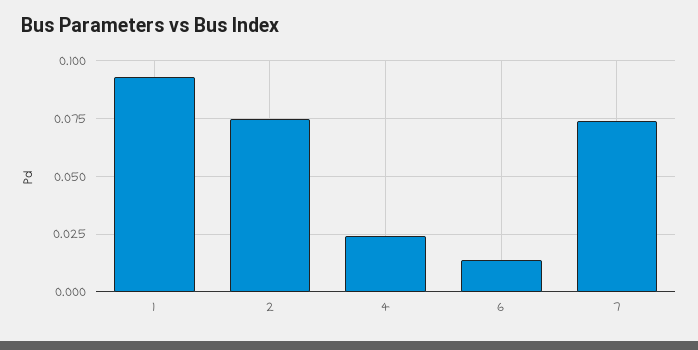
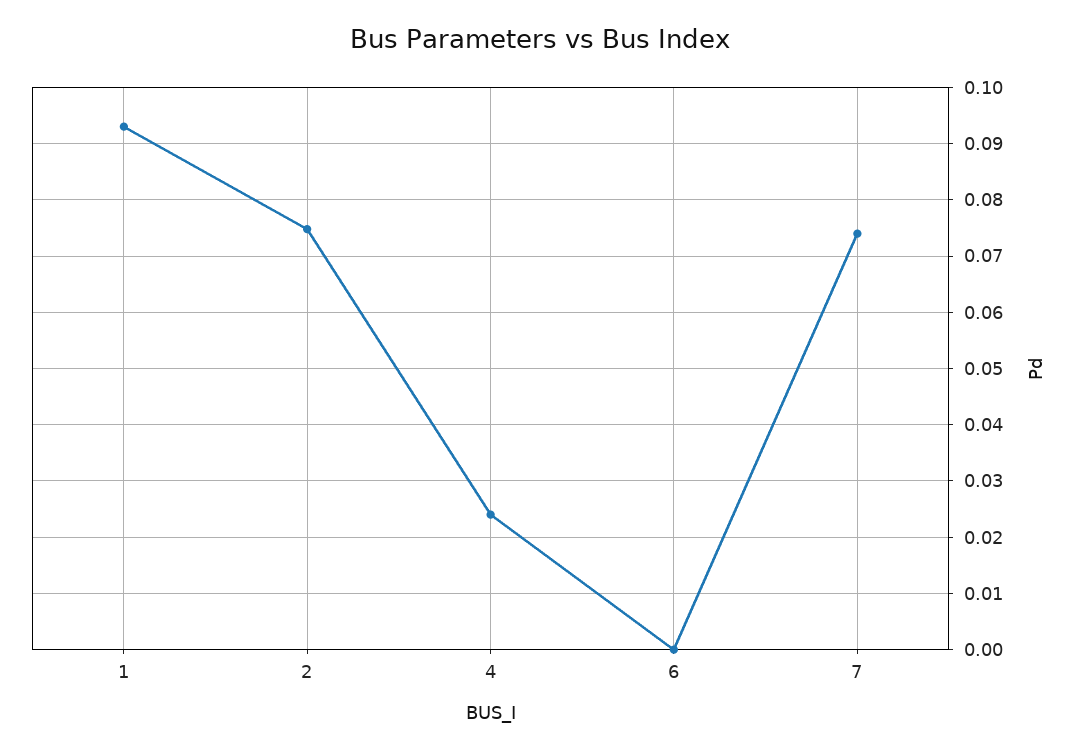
6: 0.015 -> 0

